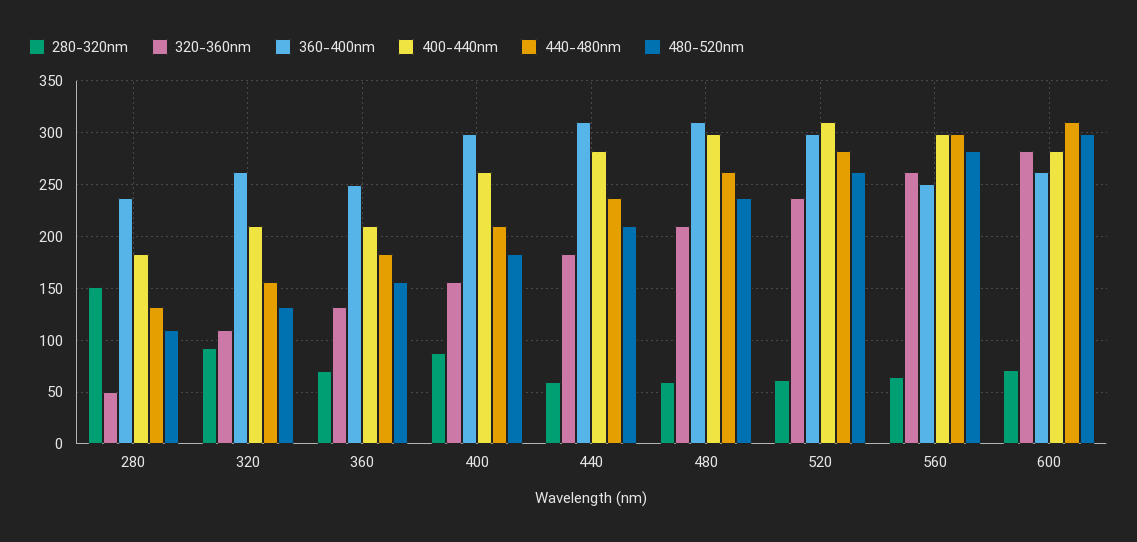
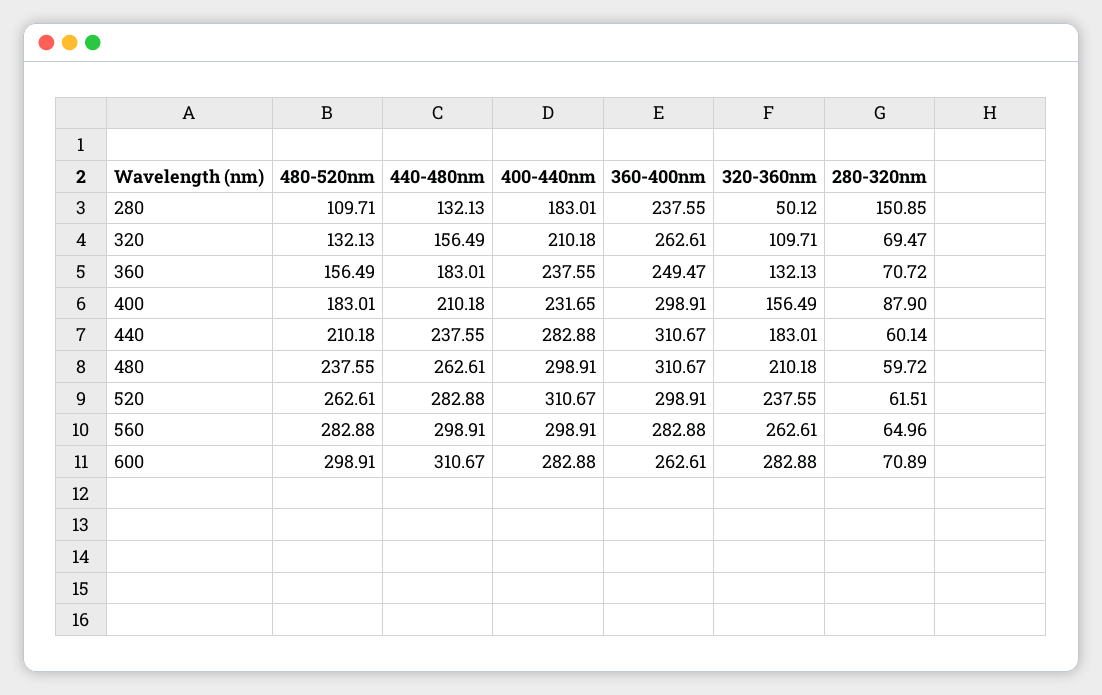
280-320nm, 320: 90 -> 69.47
400-440nm, 360: 210 -> 237.55
400-440nm, 400: 260 -> 231.65
360-400nm, 560: 250 -> 282.88

